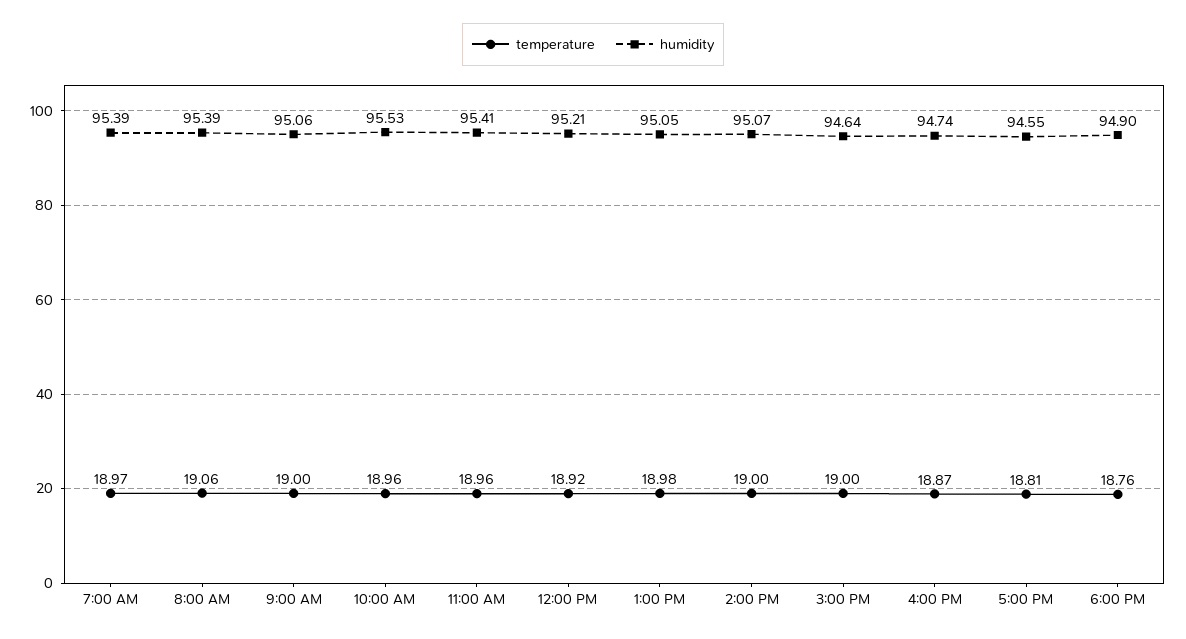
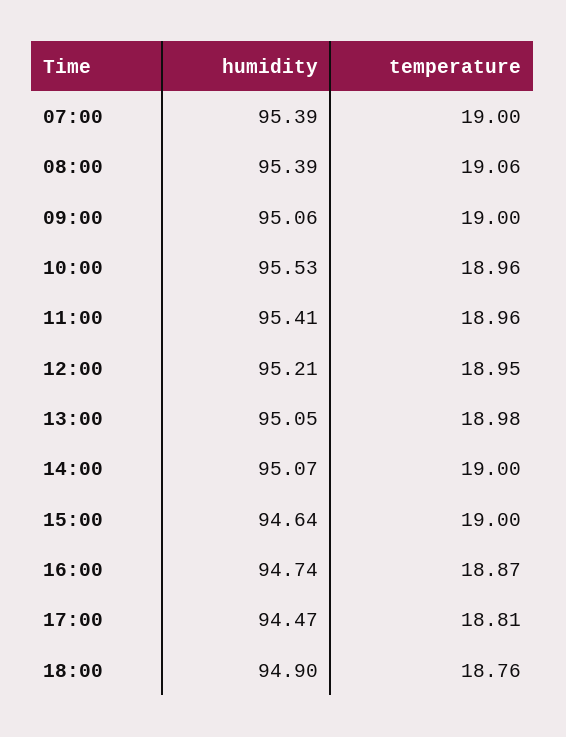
temperature, 7:00 AM: 18.97 -> 19
temperature, 12:00 PM: 18.92 -> 18.95
humidity, 5:00 PM: 94.55 -> 94.47

